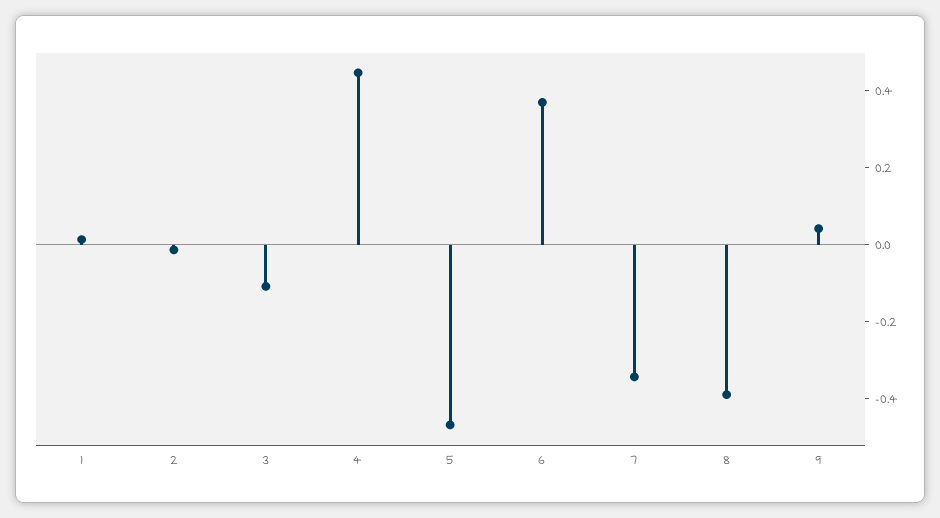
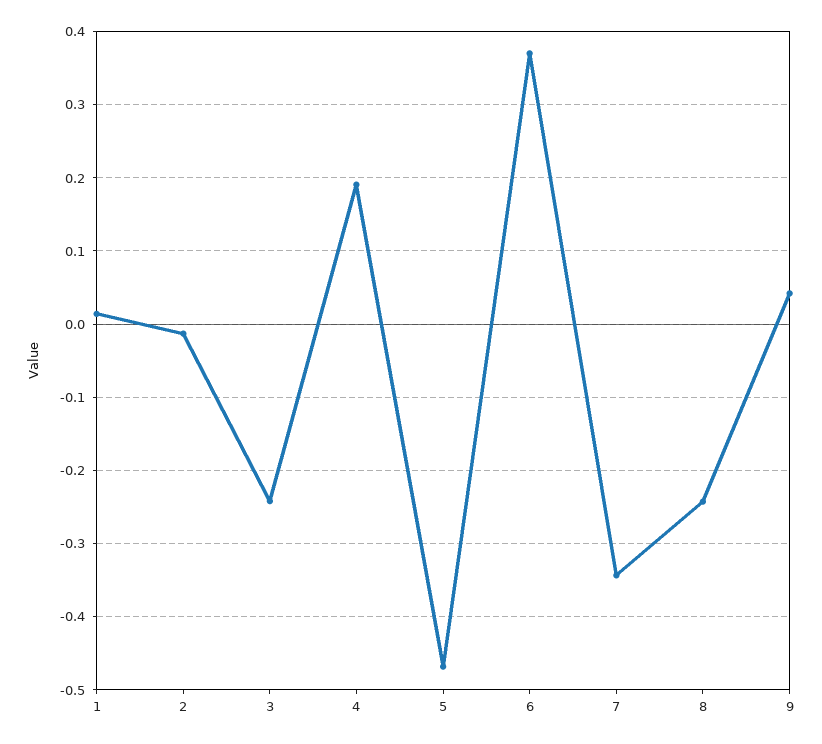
3: -0.1 -> -0.24
4: 0.45 -> 0.19
8: -0.4 -> -0.24

